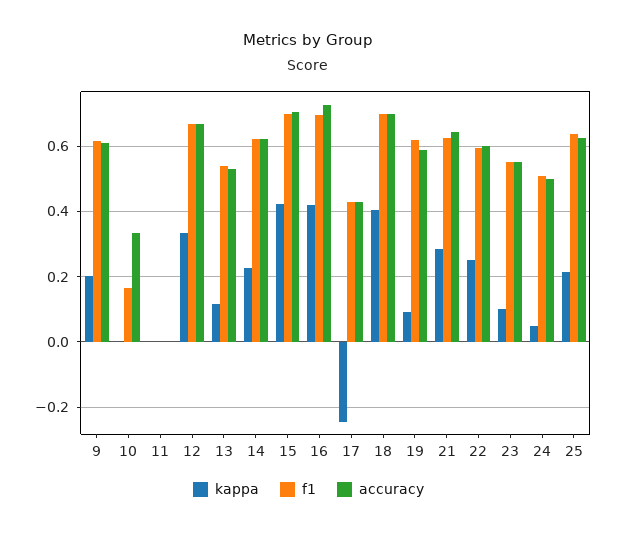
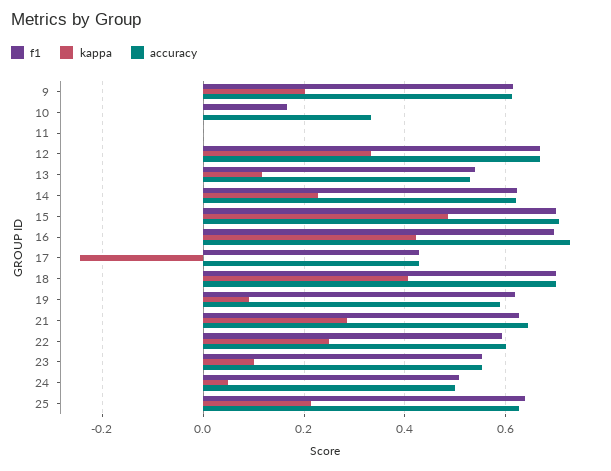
kappa, 15: 0.42 -> 0.48

